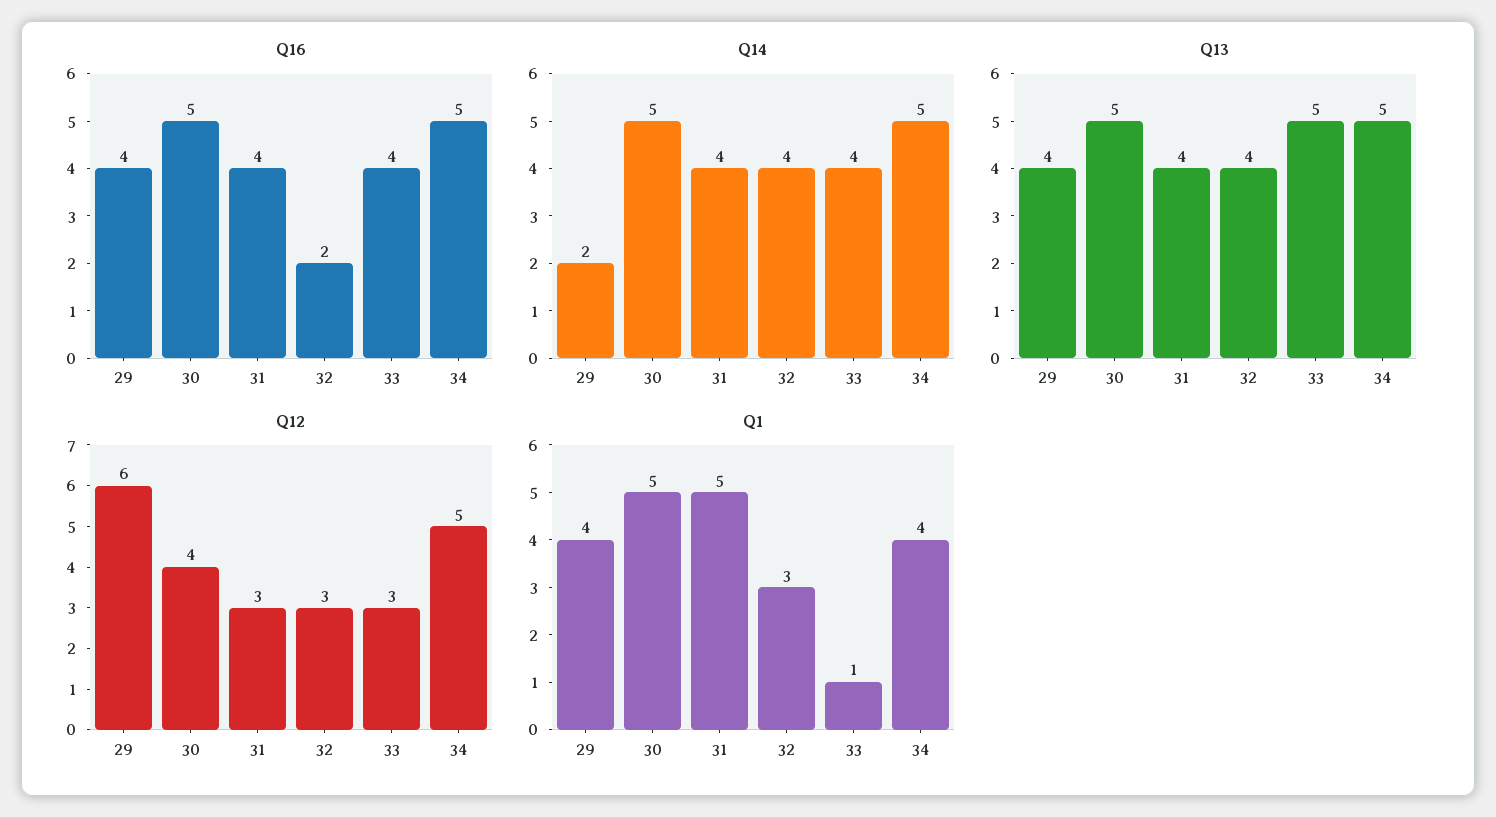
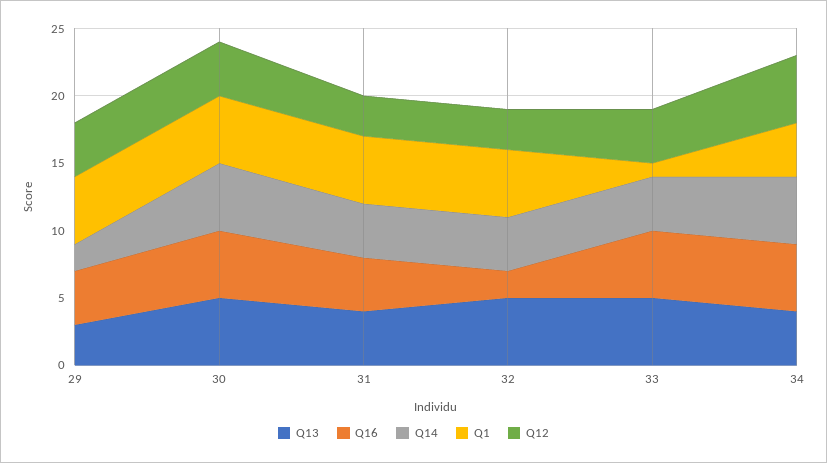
Q16, 33: 4 -> 5
Q13, 29: 4 -> 3
Q13, 32: 4 -> 5
Q13, 34: 5 -> 4
Q12, 29: 6 -> 4
Q12, 33: 3 -> 4
Q1, 29: 4 -> 5
Q1, 32: 3 -> 5

